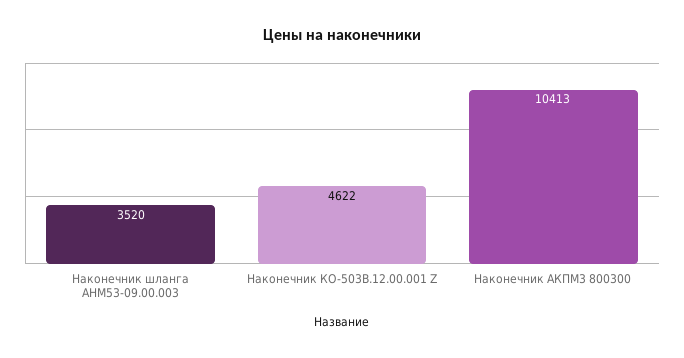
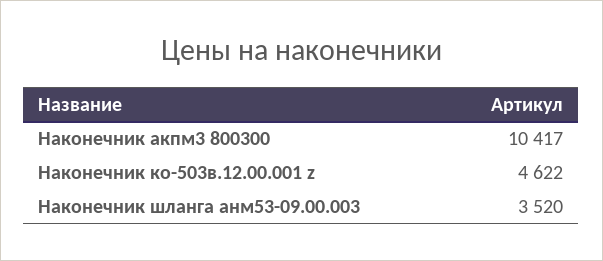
Наконечник АКПМ3 800300: 10413 -> 10417

